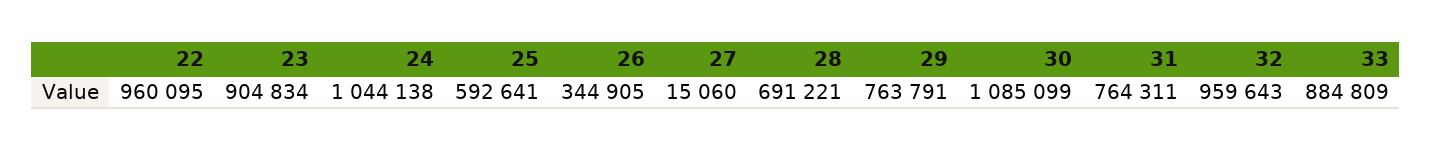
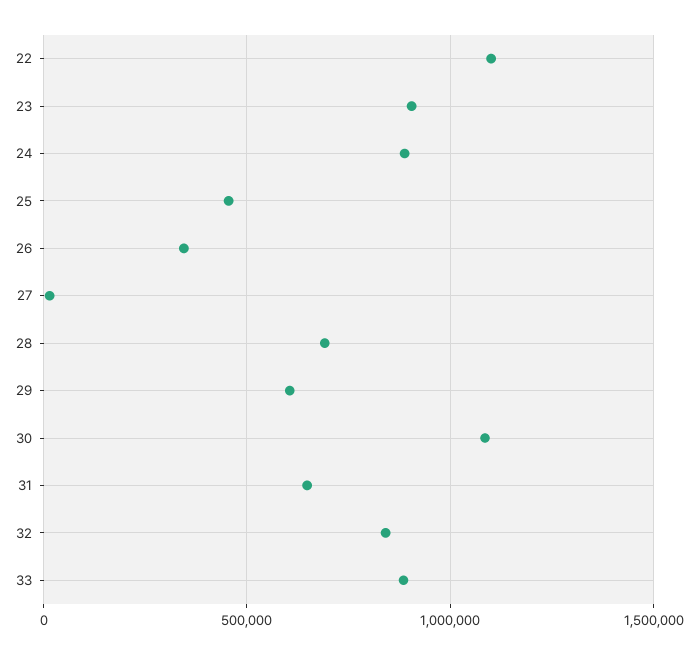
22: 960095 -> 1100000
24: 1044138 -> 900000
25: 592641 -> 450000
29: 763791 -> 600000
31: 764311 -> 650000
32: 959643 -> 850000

